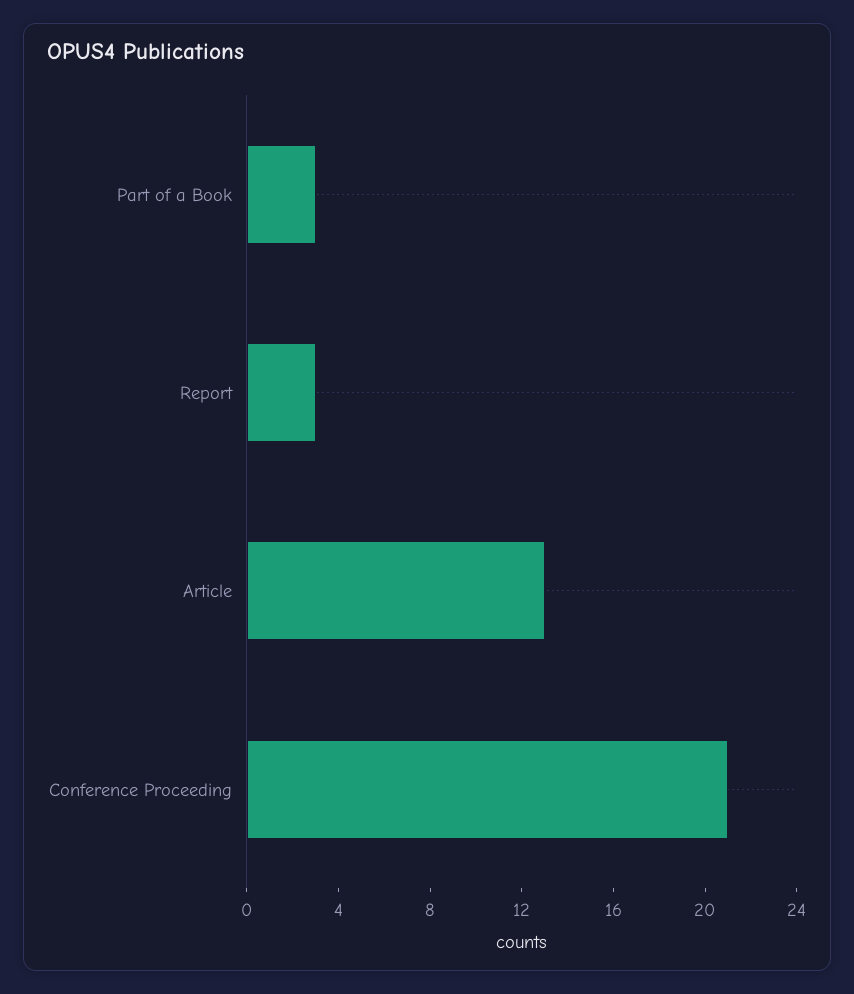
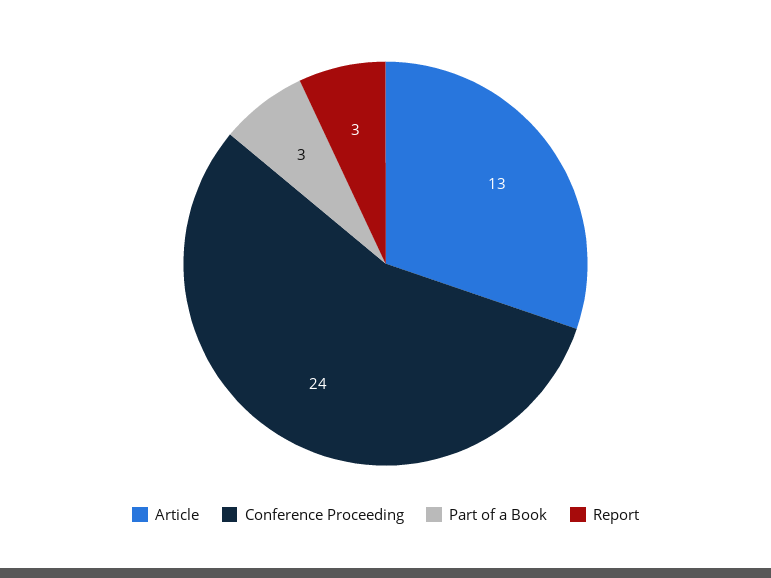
Conference Proceeding: 21 -> 24

